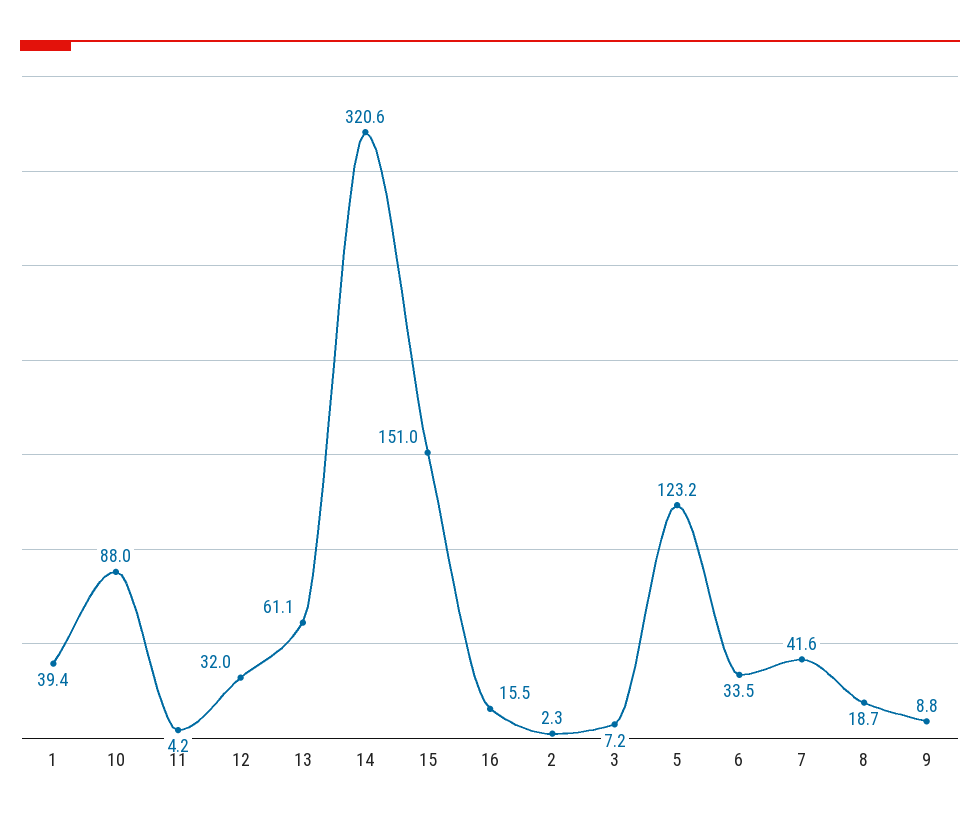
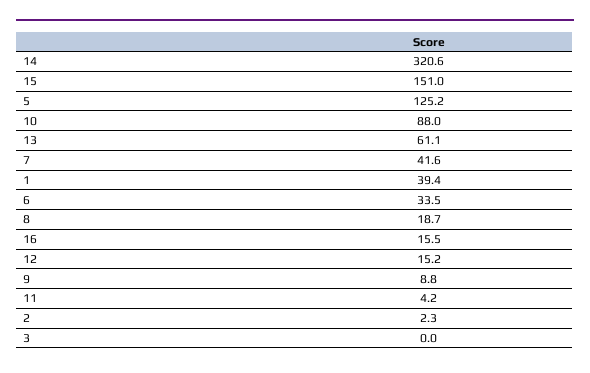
12: 32 -> 15.2
3: 7.2 -> 0
5: 123.2 -> 125.2

